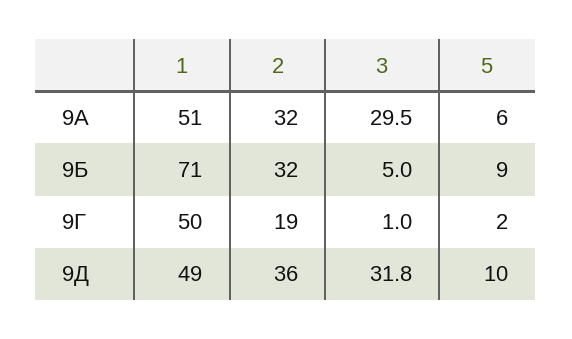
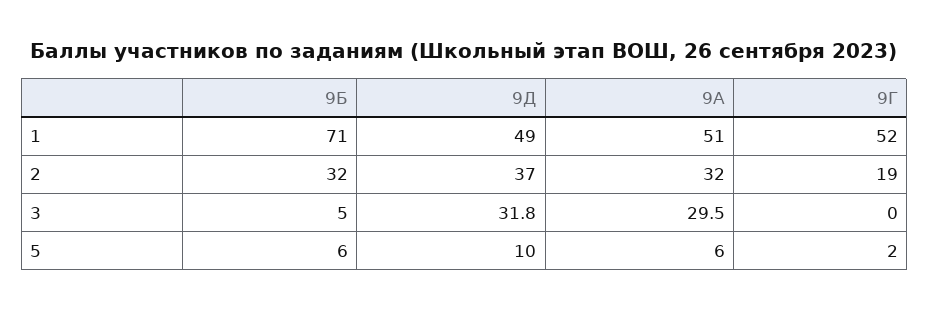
5, 9Б: 9 -> 6
1, 9Г: 50 -> 52
3, 9Г: 1 -> 0
2, 9Д: 36 -> 37

